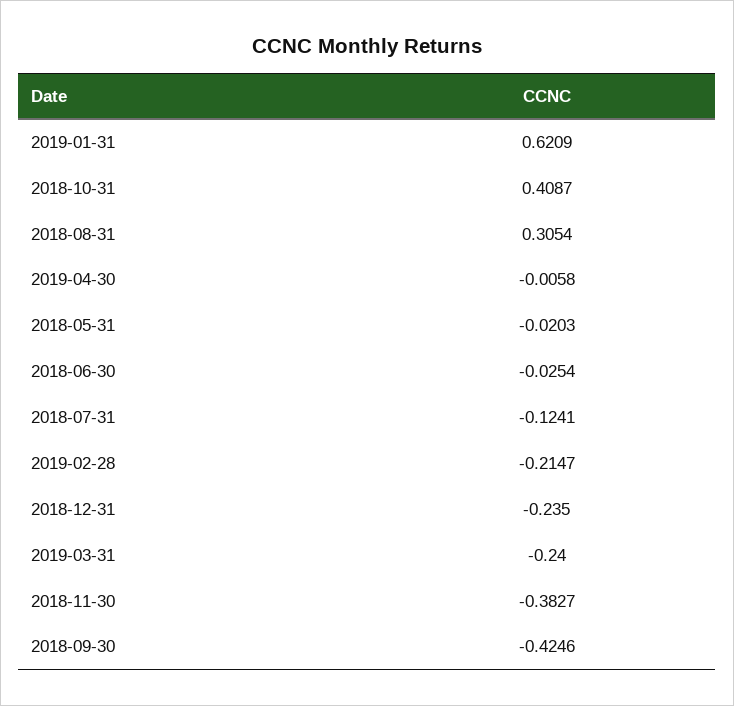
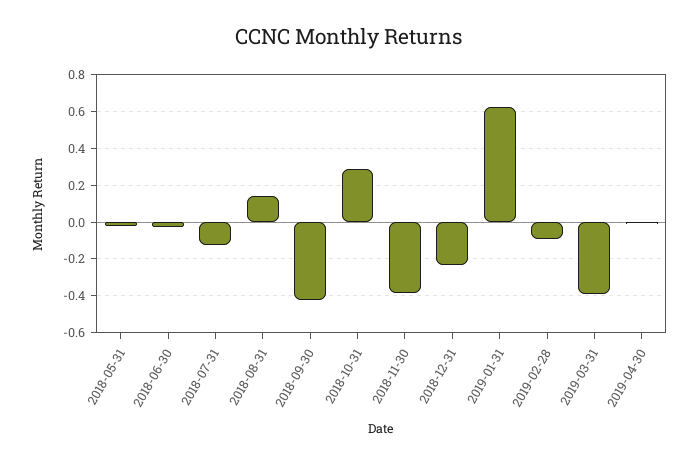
2018-10-31: 0.4087 -> 0.3
2018-08-31: 0.3054 -> 0.15
2019-02-28: -0.2147 -> -0.1
2019-03-31: -0.24 -> -0.4

